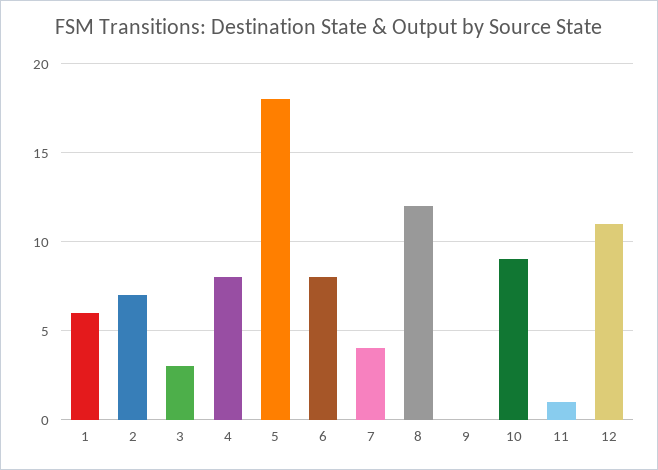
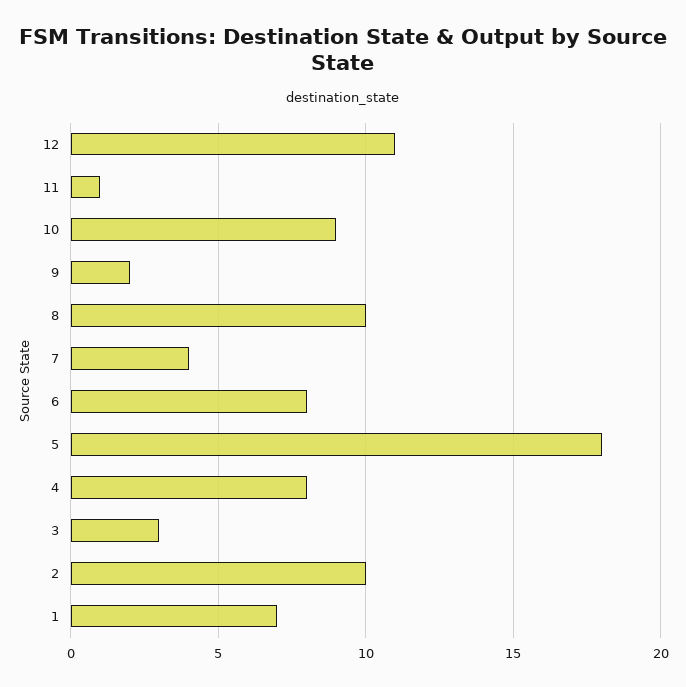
1: 6 -> 7
2: 7 -> 10
8: 12 -> 10
9: 0 -> 2

